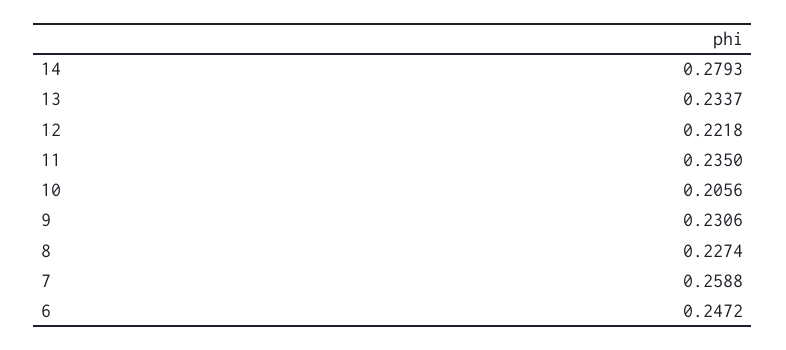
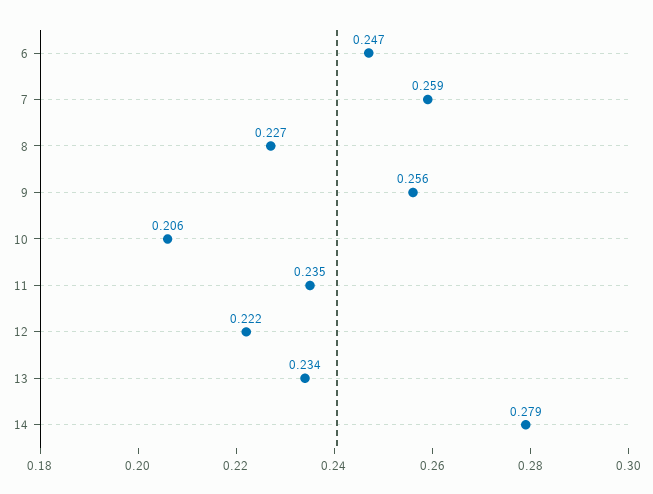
9: 0.2306 -> 0.256

